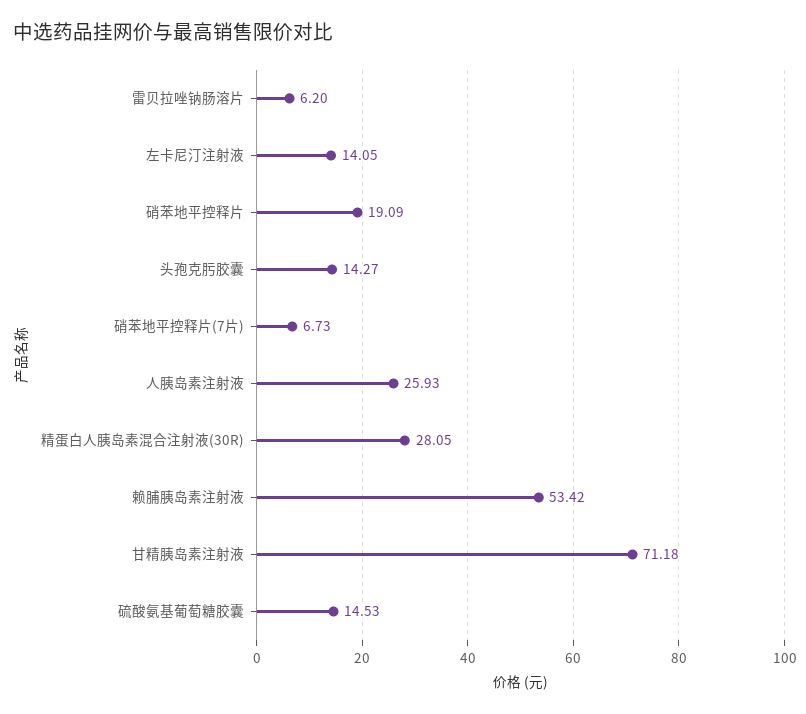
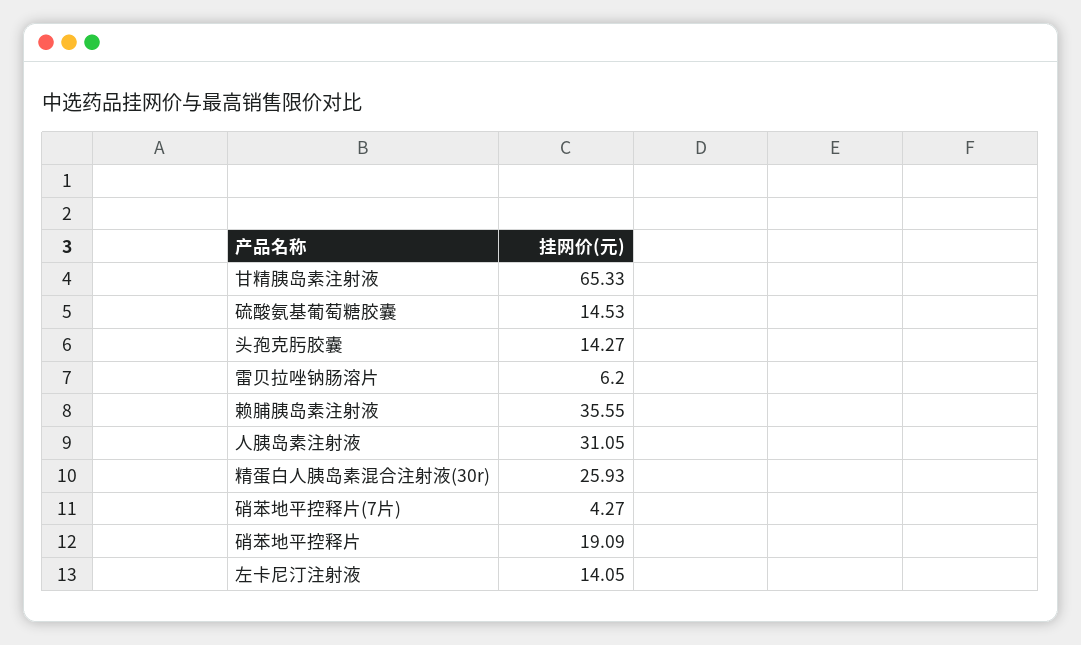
硝苯地平控释片(7片): 6.73 -> 4.27
人胰岛素注射液: 25.93 -> 31.05
精蛋白人胰岛素混合注射液(30R): 28.05 -> 25.93
赖脯胰岛素注射液: 53.42 -> 35.55
甘精胰岛素注射液: 71.18 -> 65.33

